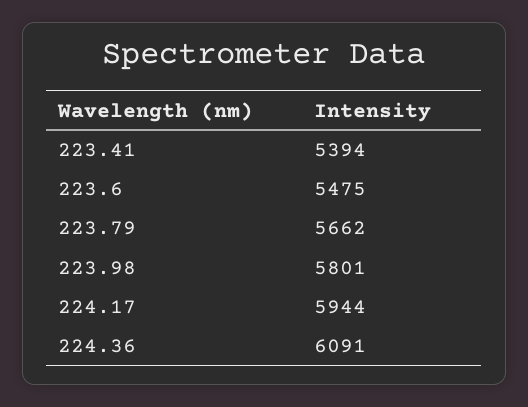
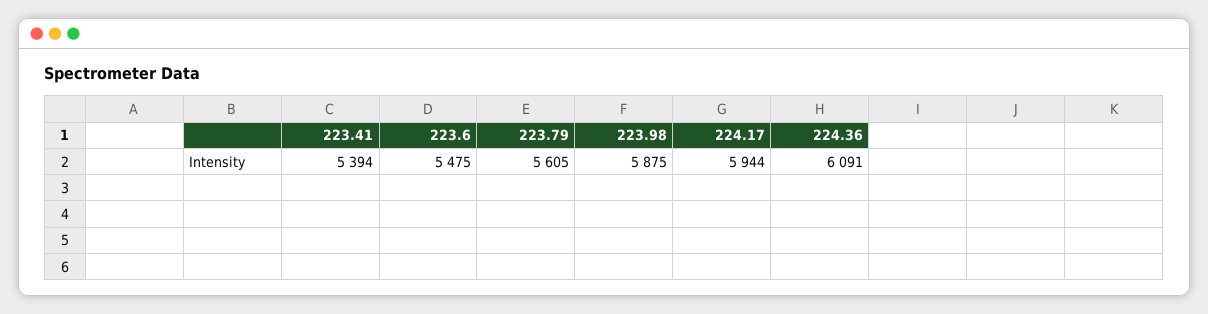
223.79: 5662 -> 5605
223.98: 5801 -> 5875

